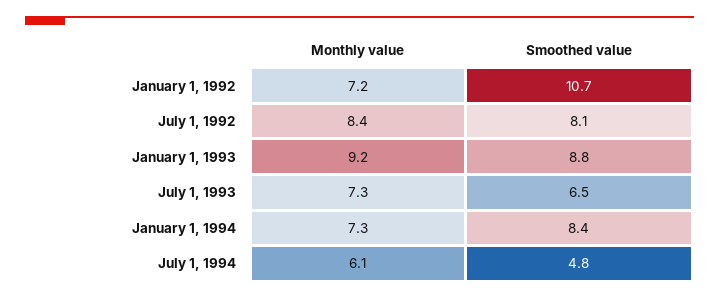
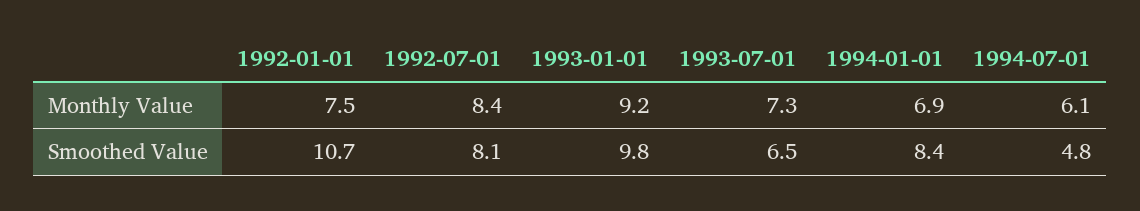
Monthly value, January 1, 1992: 7.2 -> 7.5
Smoothed value, January 1, 1993: 8.8 -> 9.8
Monthly value, January 1, 1994: 7.3 -> 6.9

